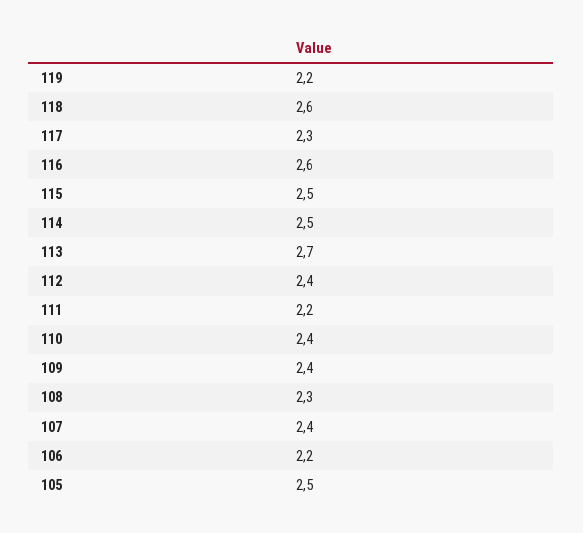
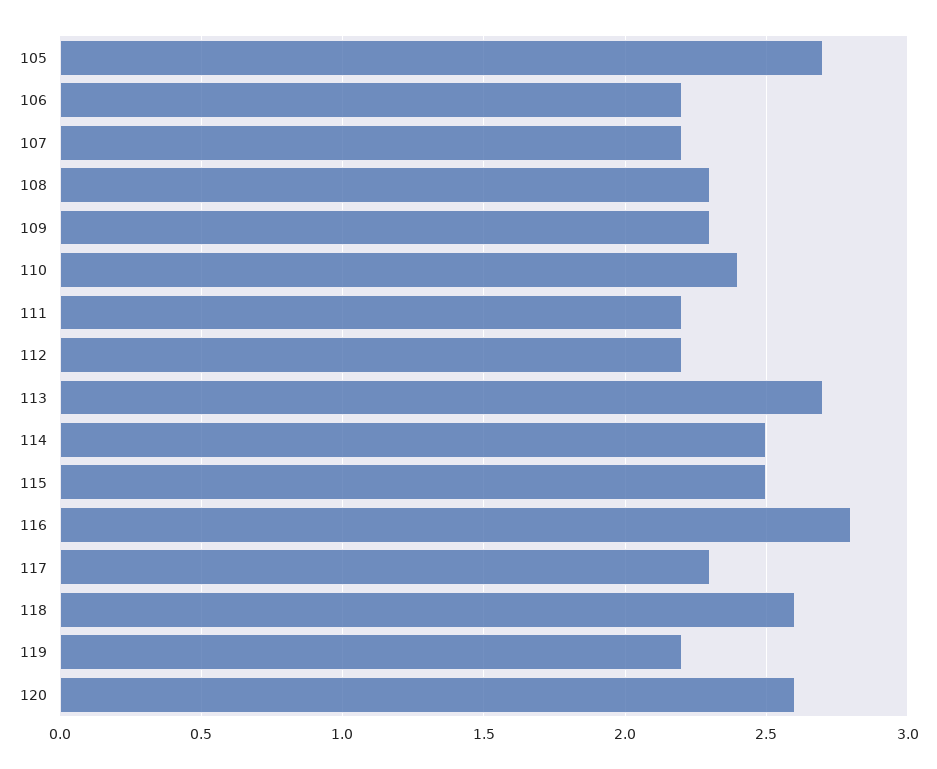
116: 2.6 -> 2.8
112: 2.4 -> 2.2
109: 2.4 -> 2.3
107: 2.4 -> 2.2
105: 2.5 -> 2.7
120: none -> 2.6

